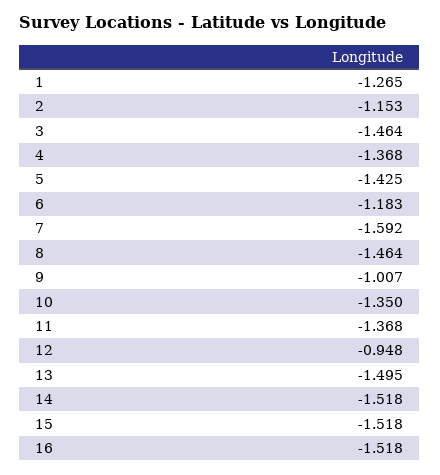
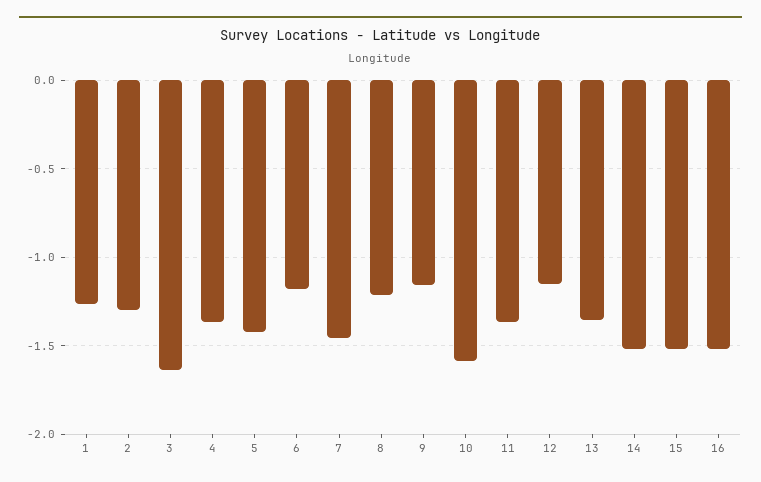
2: -1.153 -> -1.3
3: -1.464 -> -1.65
7: -1.592 -> -1.45
8: -1.464 -> -1.2
9: -1.007 -> -1.15
10: -1.35 -> -1.6
12: -0.948 -> -1.15
13: -1.495 -> -1.35

